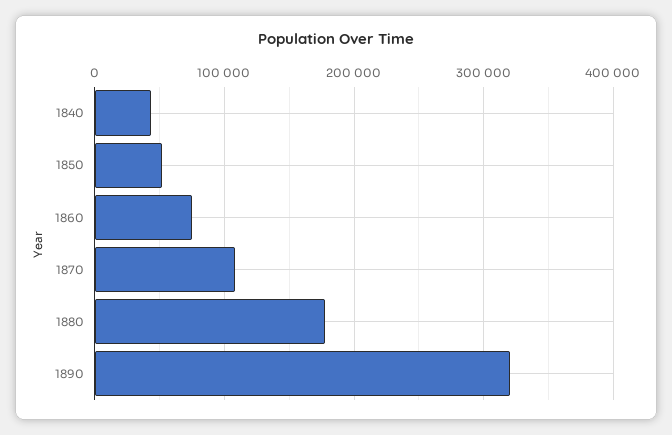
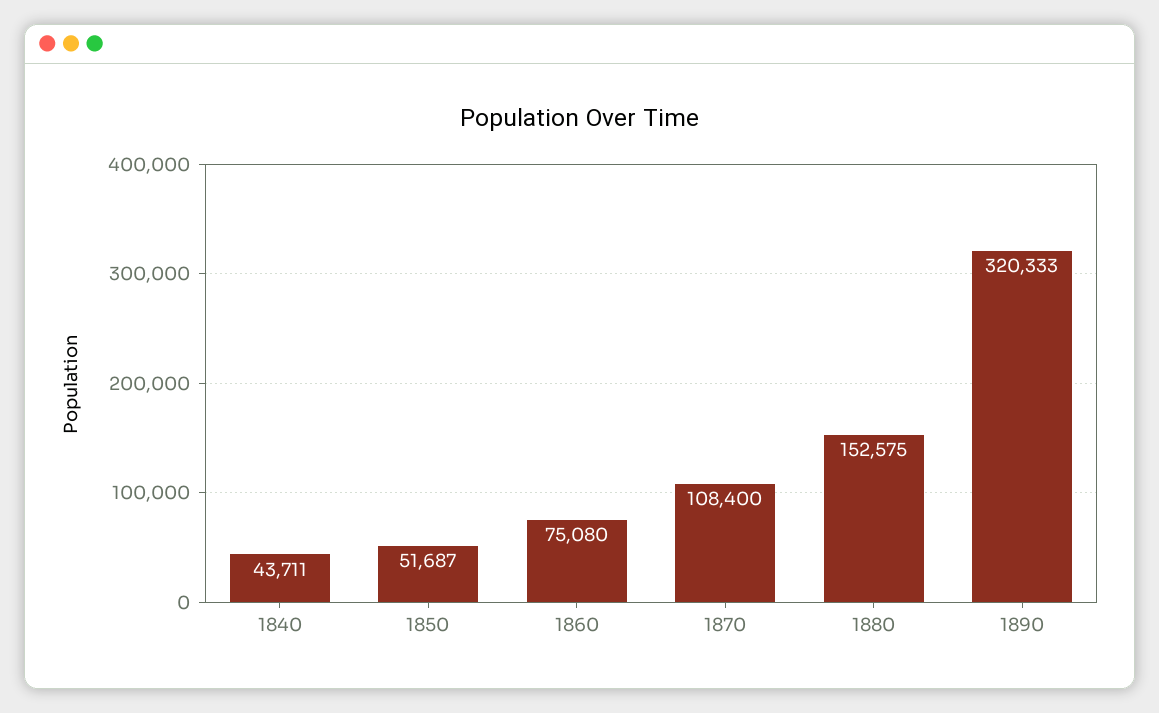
1880: 180000 -> 152575

